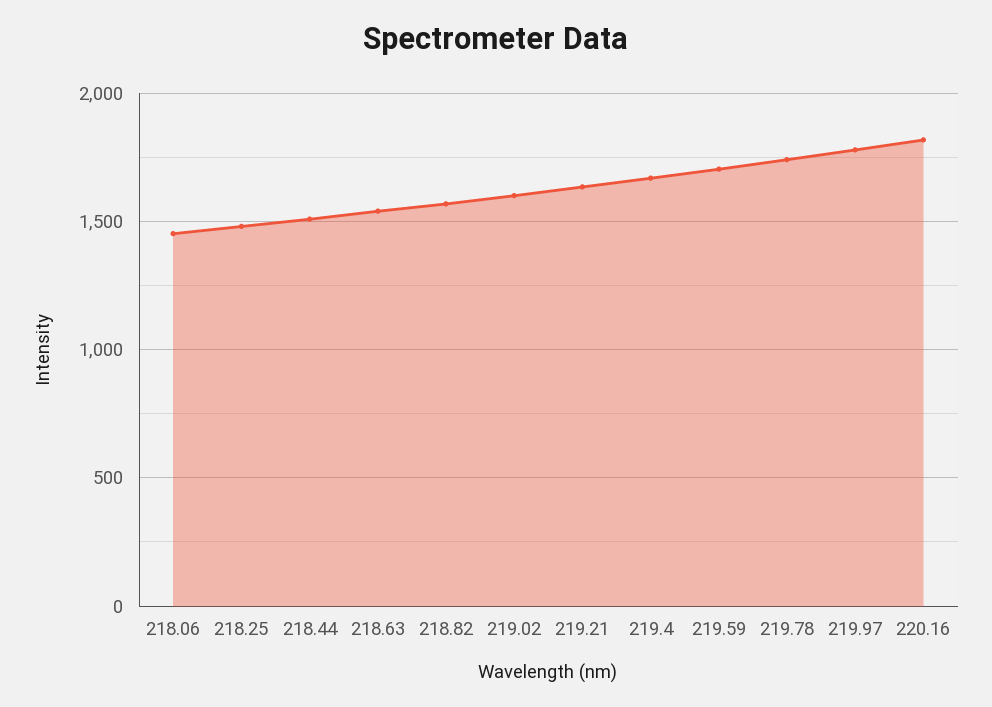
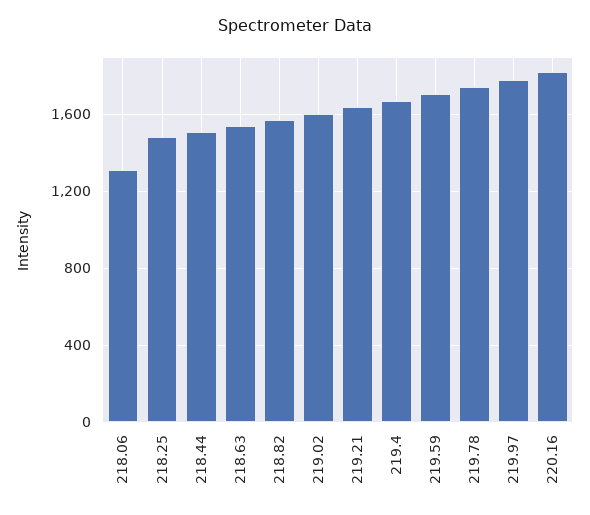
218.06: 1450 -> 1300

